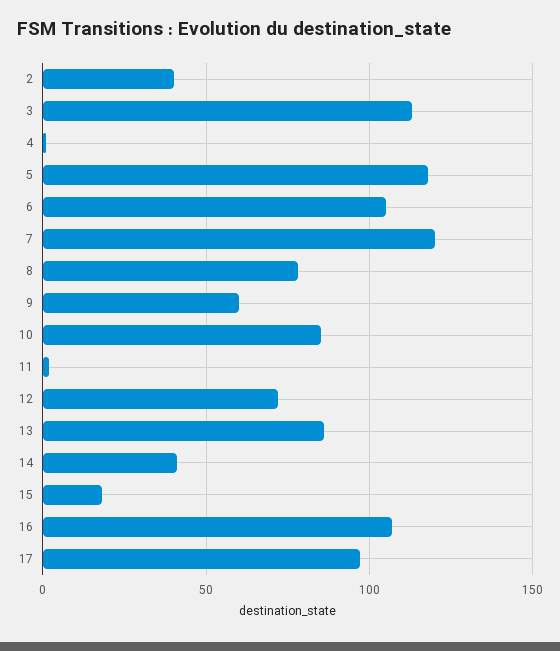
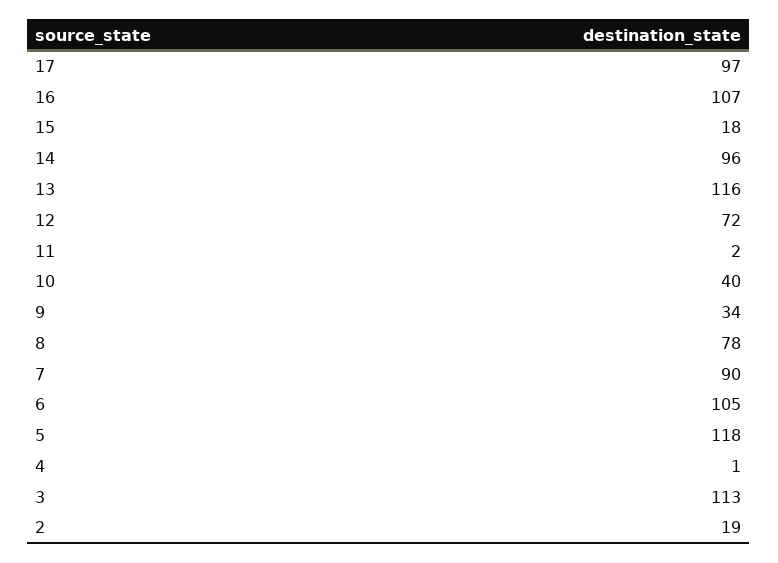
2: 40 -> 19
7: 120 -> 90
9: 60 -> 34
10: 85 -> 40
13: 85 -> 116
14: 40 -> 96

